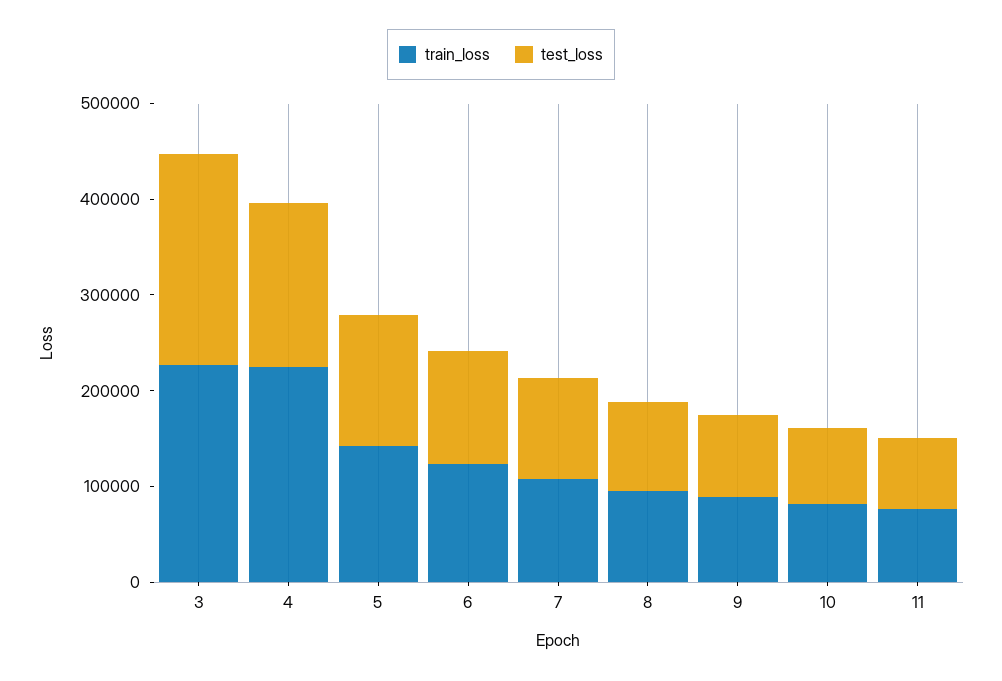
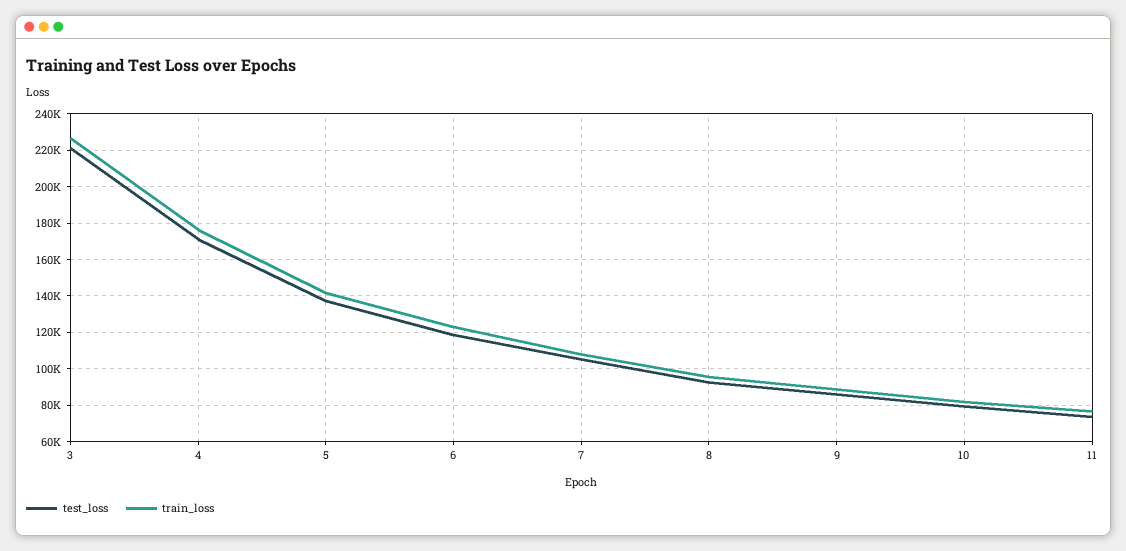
train_loss, 4: 220000 -> 175000

